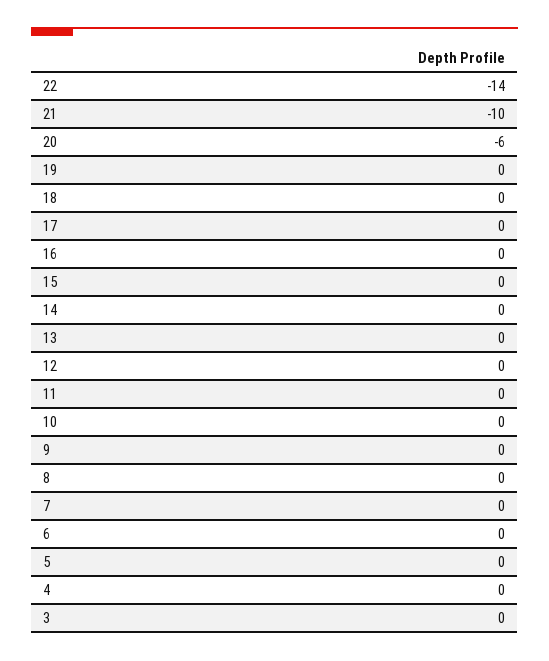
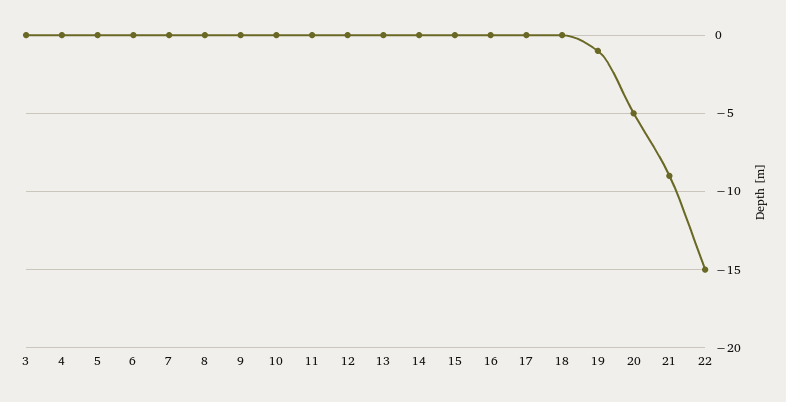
22: -14 -> -15
21: -10 -> -9
20: -6 -> -5
19: 0 -> -1

